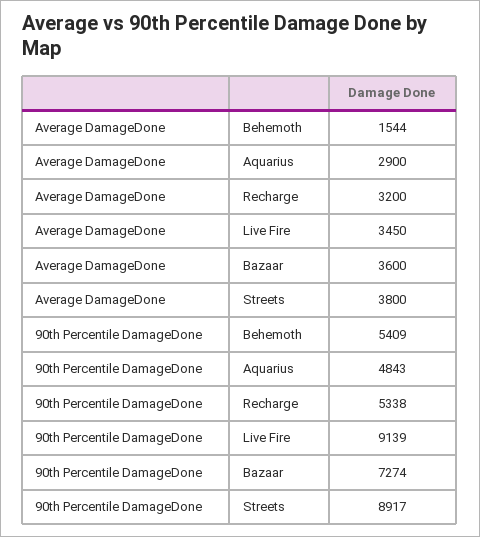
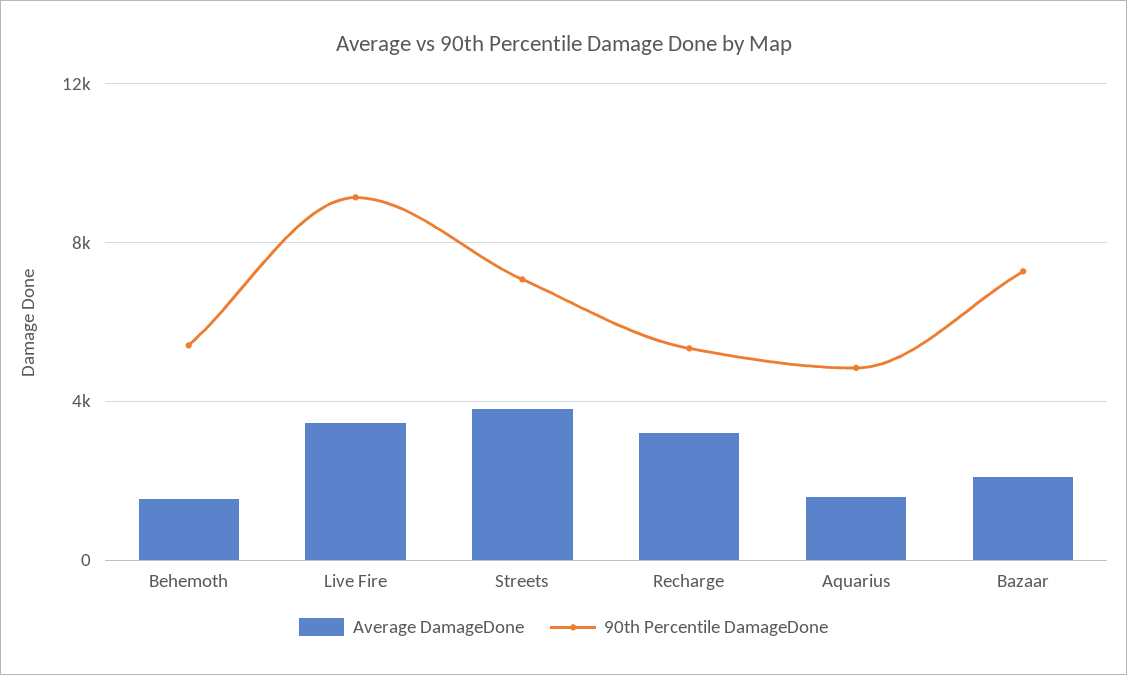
Average DamageDone, Aquarius: 2900 -> 1500
Average DamageDone, Bazaar: 3600 -> 2000
90th Percentile DamageDone, Streets: 8917 -> 7000

